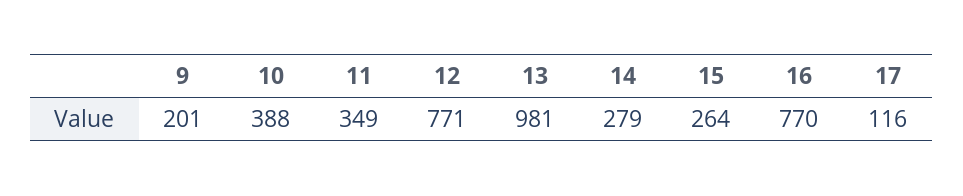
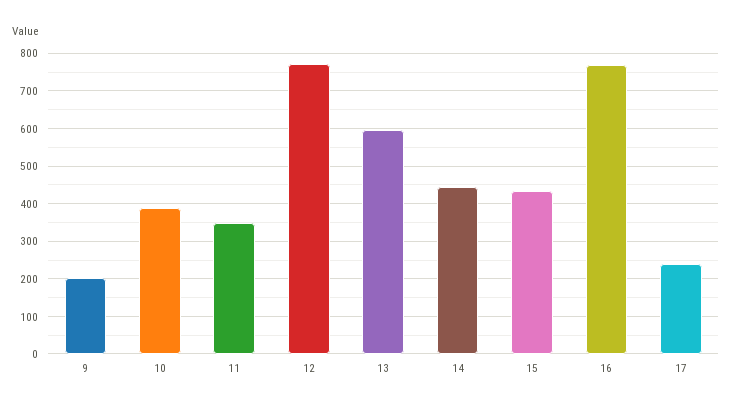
13: 981 -> 600
14: 279 -> 440
15: 264 -> 440
17: 116 -> 240

